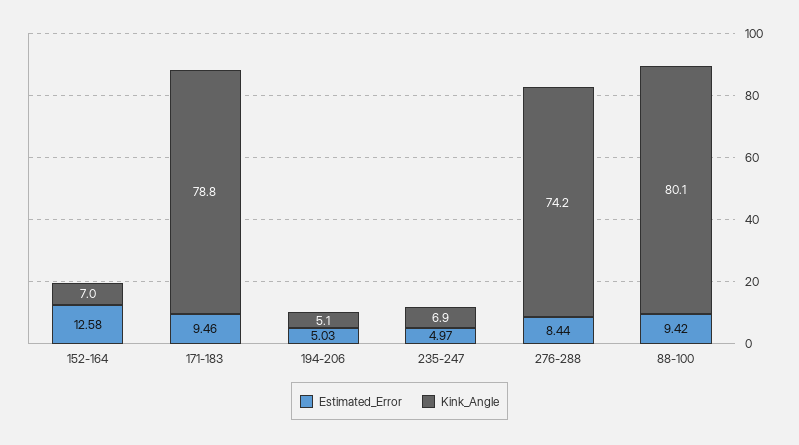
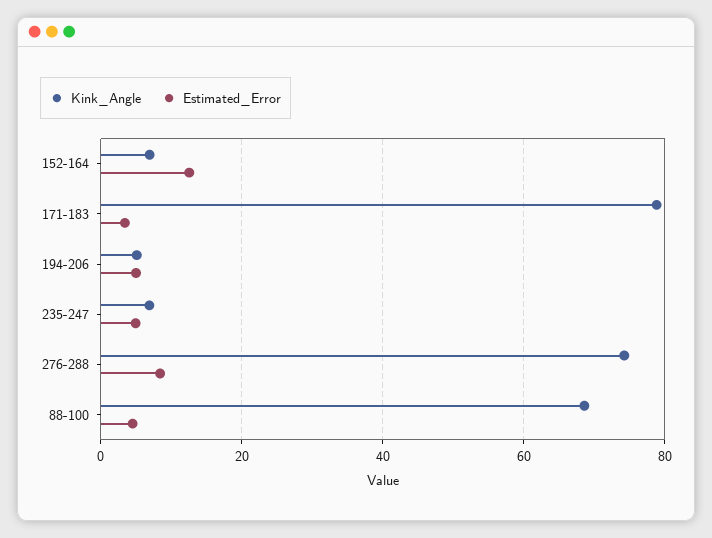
Estimated_Error, 171-183: 9.46 -> 4
Estimated_Error, 88-100: 9.42 -> 4
Kink_Angle, 88-100: 80.1 -> 68

